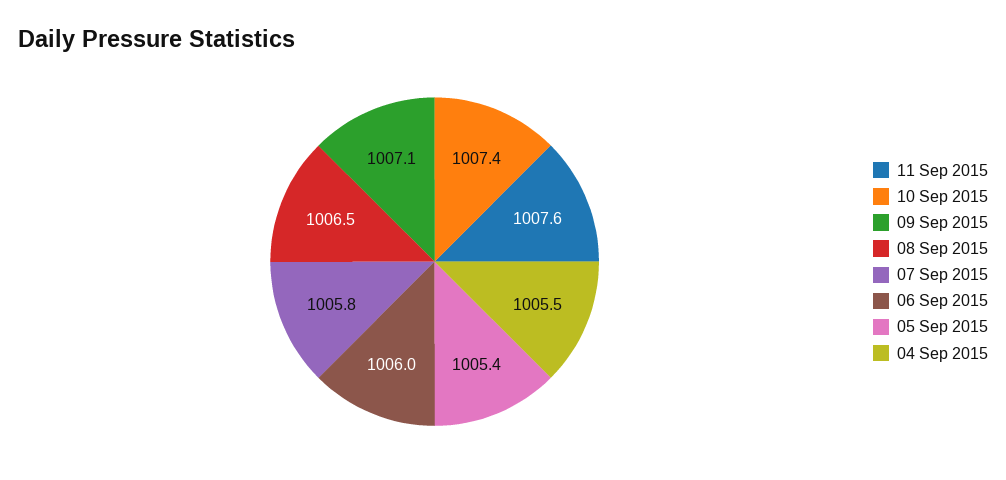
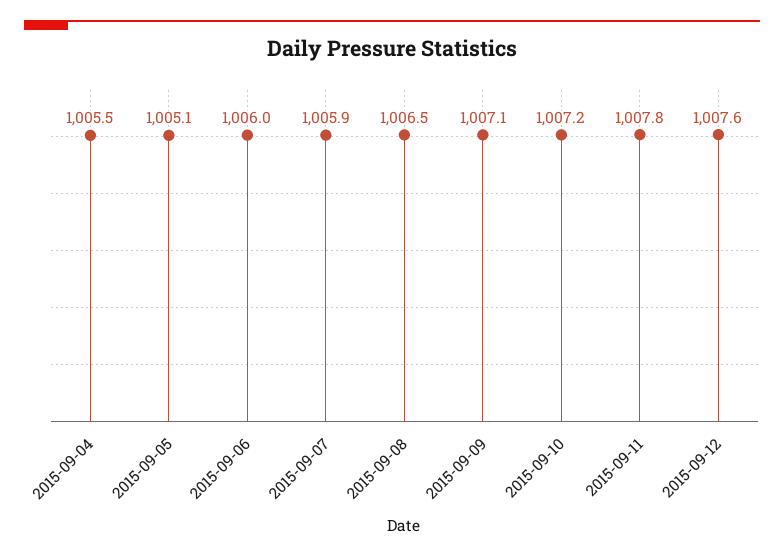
11 Sep 2015: 1007.6 -> 1007.8
10 Sep 2015: 1007.4 -> 1007.2
07 Sep 2015: 1005.8 -> 1005.9
05 Sep 2015: 1005.4 -> 1005.1
2015-09-12: none -> 1007.6

